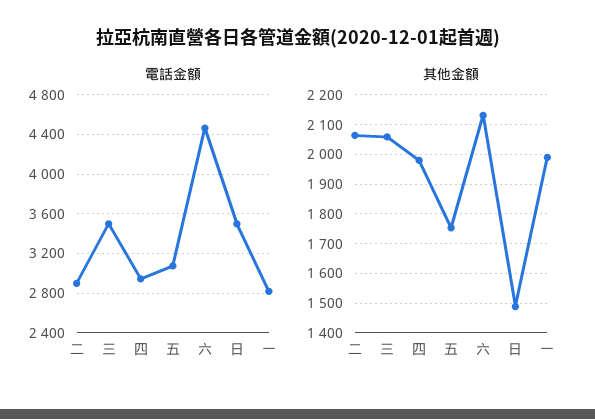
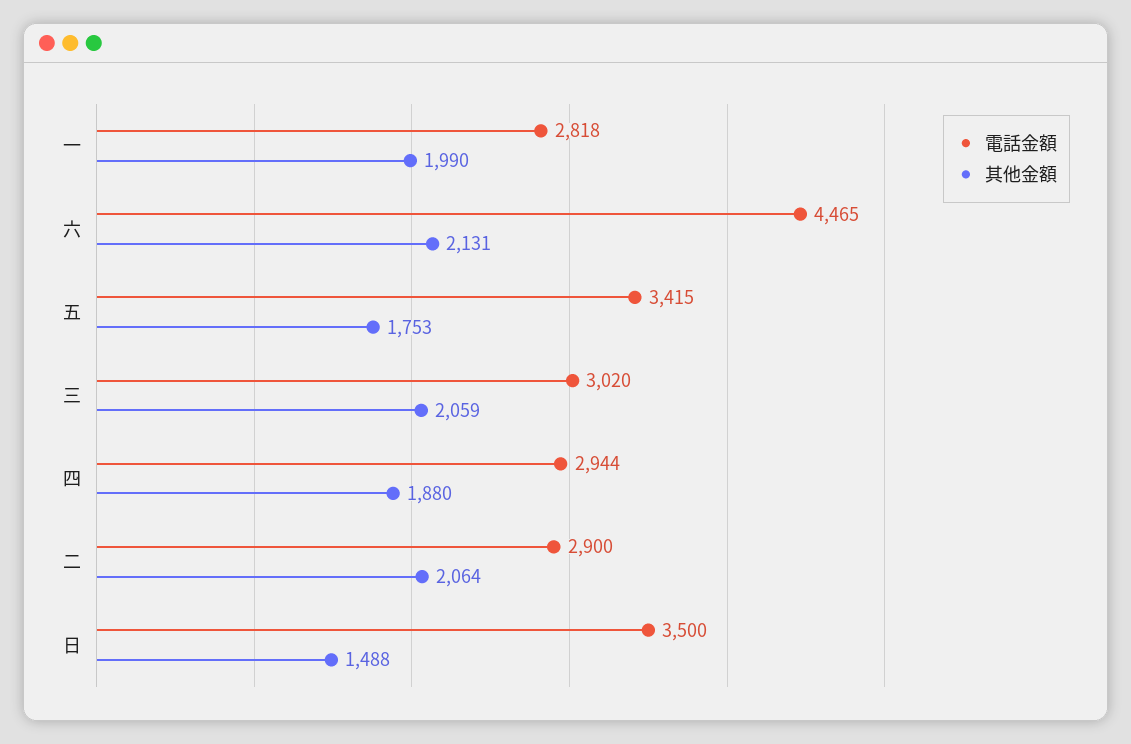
電話金額, 三: 3500 -> 3020
電話金額, 五: 3100 -> 3415
其他金額, 四: 1975 -> 1880

